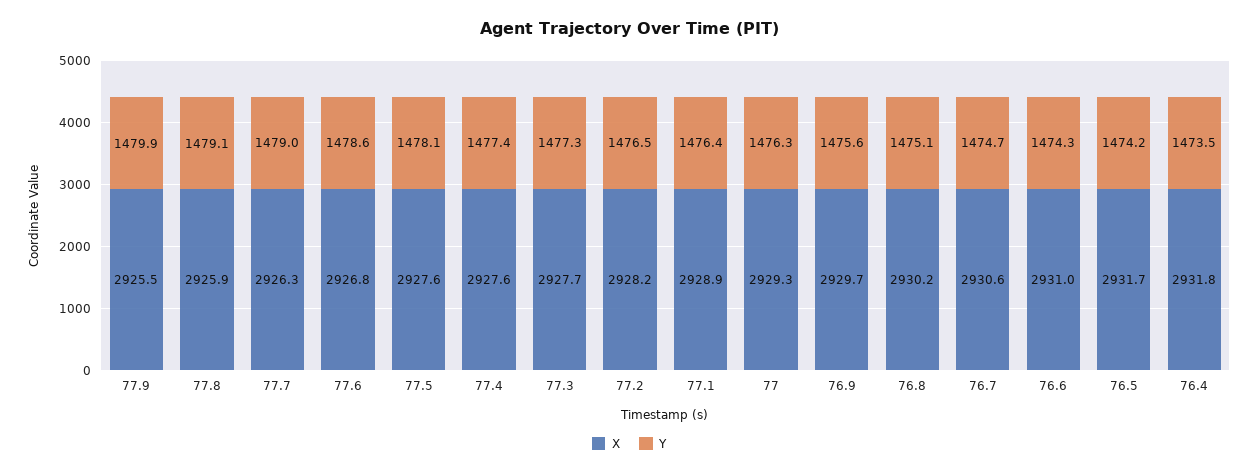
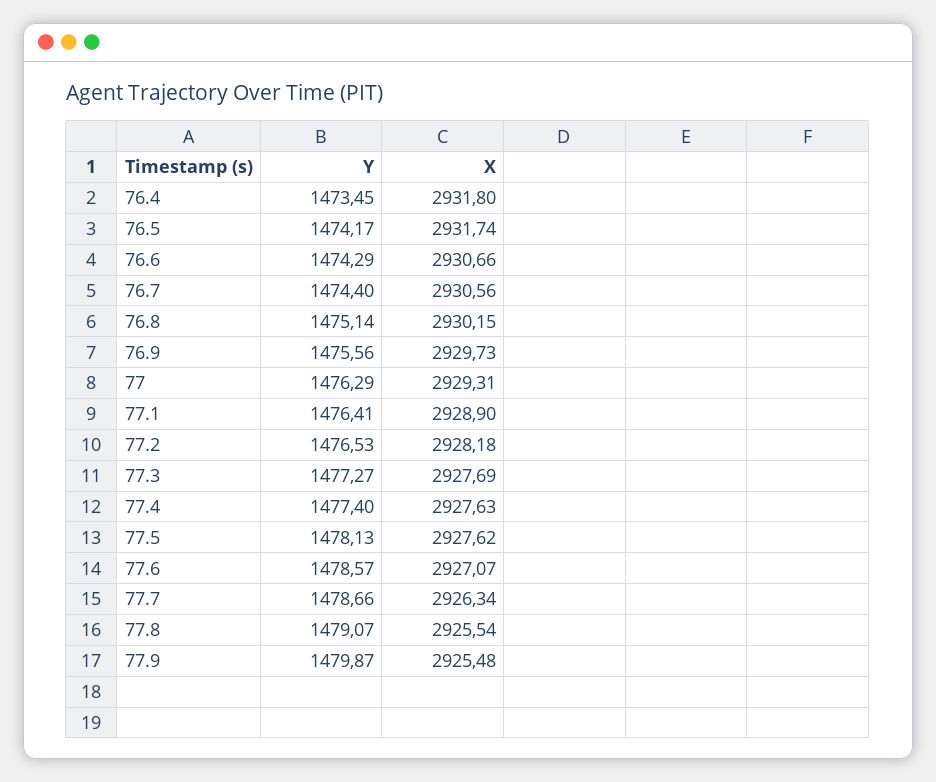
X, 77.8: 2925.9 -> 2925.54
Y, 77.7: 1479 -> 1478.66
X, 77.6: 2926.8 -> 2927.07
Y, 76.7: 1474.7 -> 1474.4
X, 76.6: 2931 -> 2930.66

